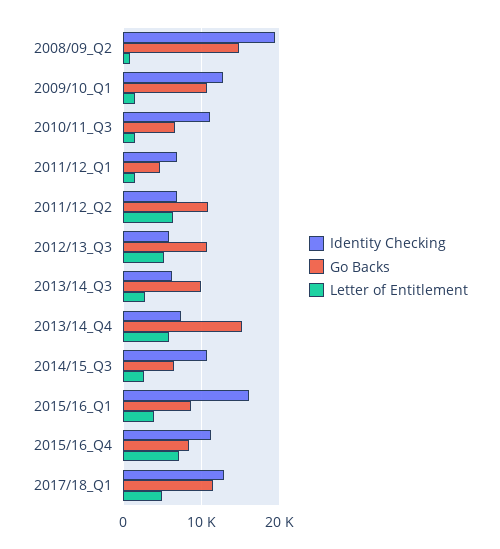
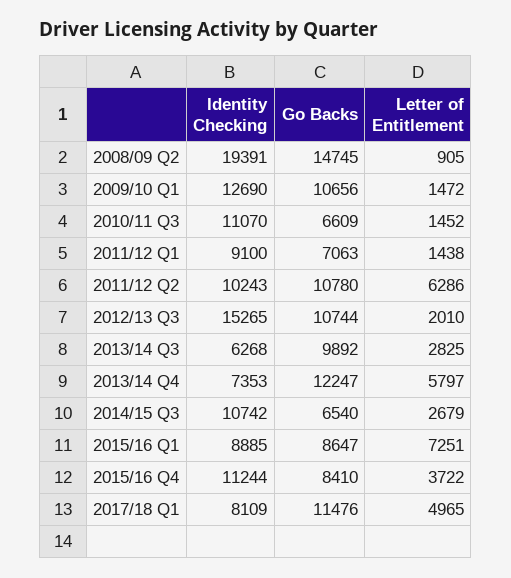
Identity Checking, 2011/12_Q1: 7000 -> 9100
Go Backs, 2011/12_Q1: 5000 -> 7063
Identity Checking, 2011/12_Q2: 7000 -> 10243
Identity Checking, 2012/13_Q3: 6000 -> 15265
Letter of Entitlement, 2012/13_Q3: 5000 -> 2010
Go Backs, 2013/14_Q4: 15000 -> 12247
Identity Checking, 2015/16_Q1: 16000 -> 8885
Letter of Entitlement, 2015/16_Q1: 4000 -> 7251
Letter of Entitlement, 2015/16_Q4: 7000 -> 3722
Identity Checking, 2017/18_Q1: 13000 -> 8109

